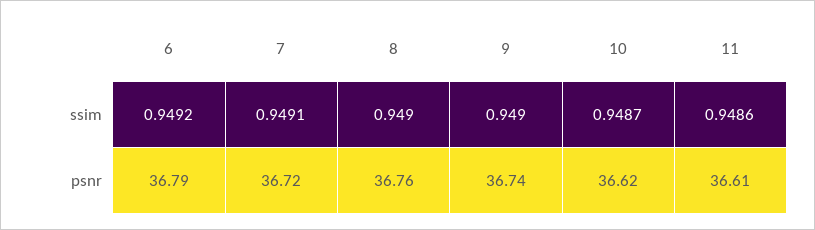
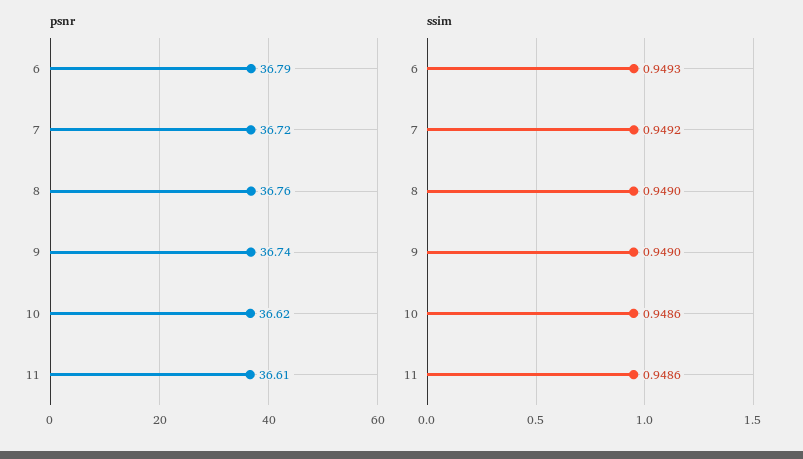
ssim, 6: 0.9492 -> 0.9493
ssim, 7: 0.9491 -> 0.9492
ssim, 10: 0.9487 -> 0.9486

